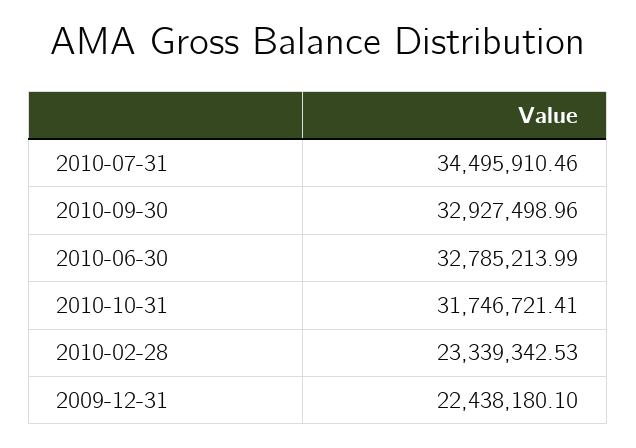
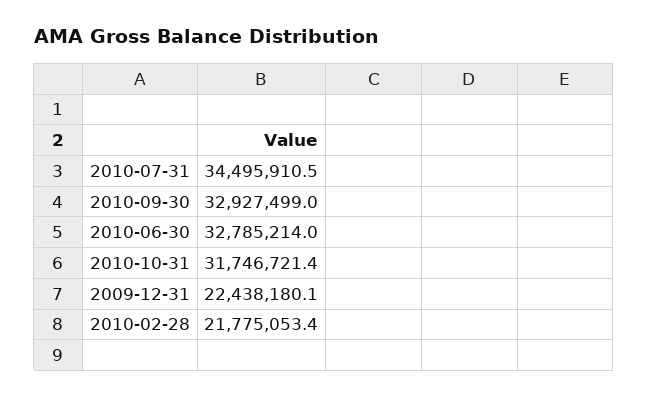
2010-02-28: 23339342.53 -> 21775053.4

